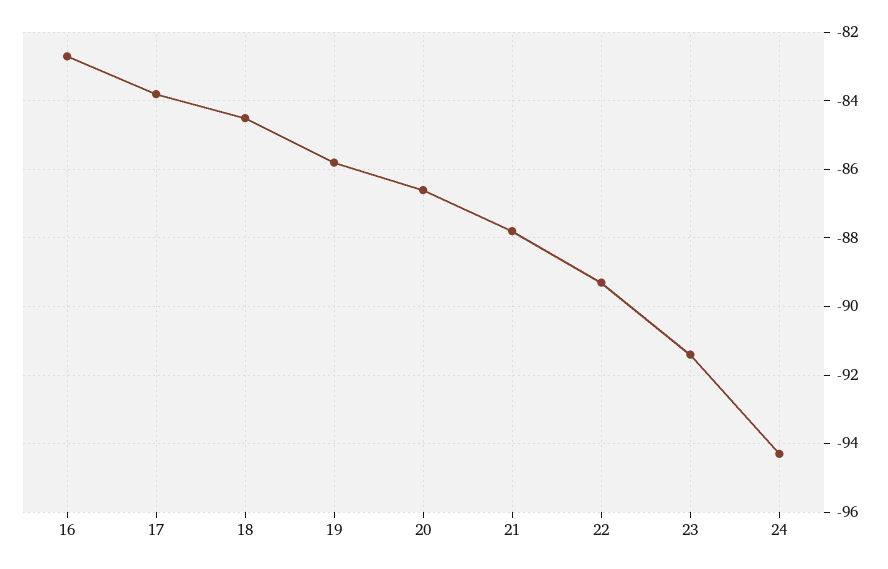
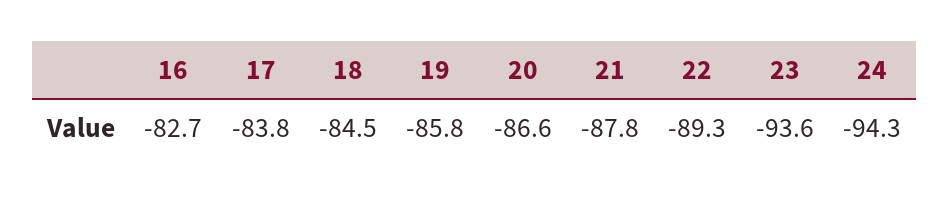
23: -91.5 -> -93.6

